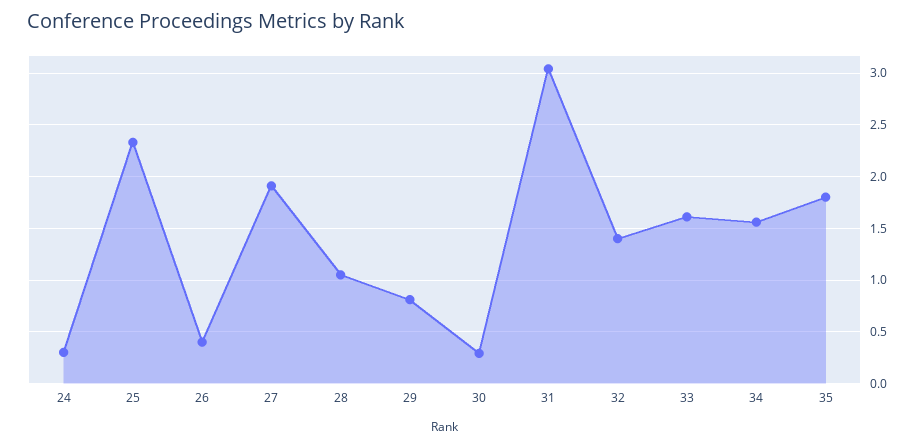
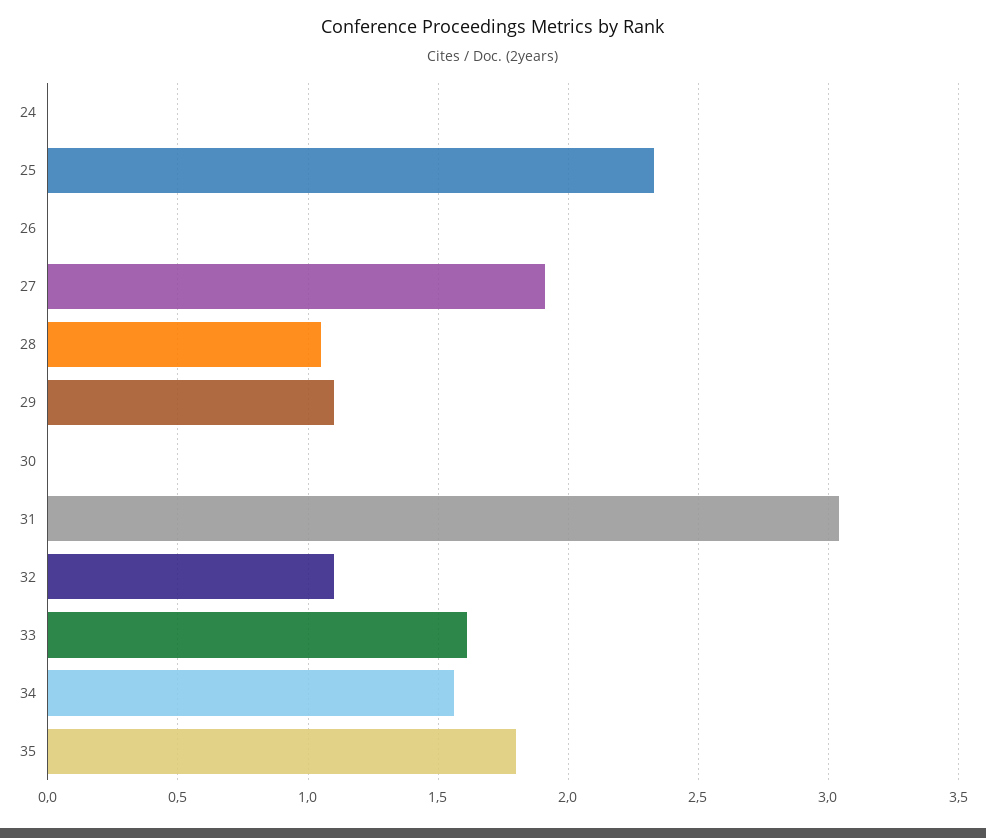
24: 0.3 -> 0
26: 0.4 -> 0
29: 0.8 -> 1.1
30: 0.3 -> 0
32: 1.4 -> 1.1

